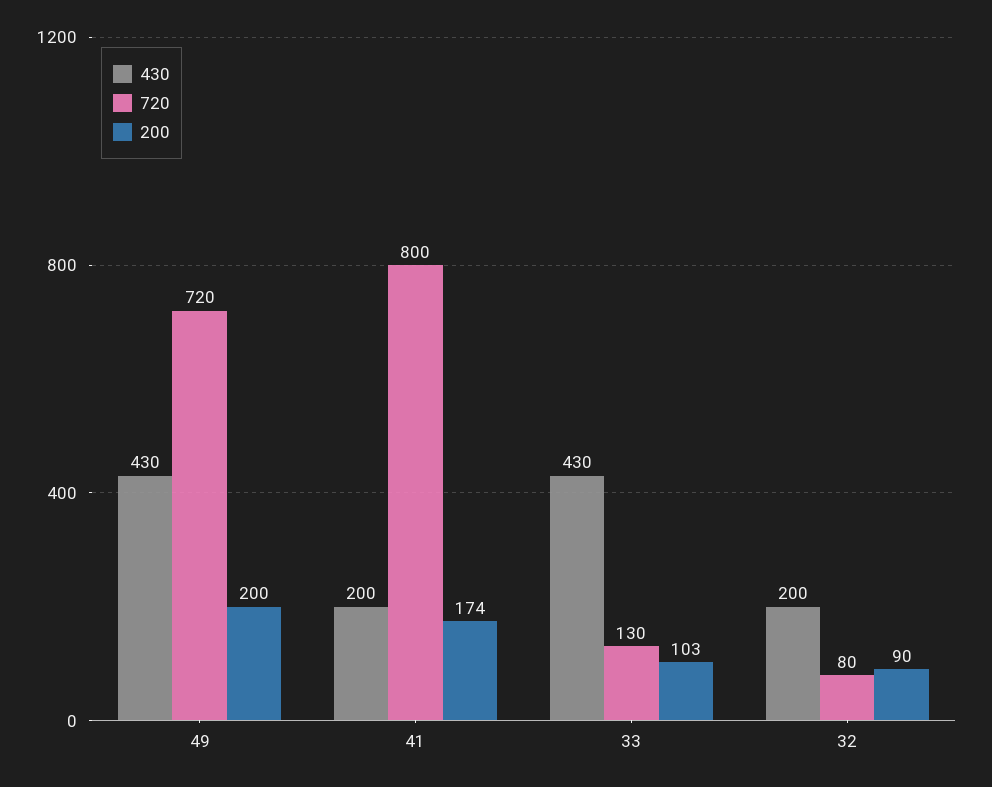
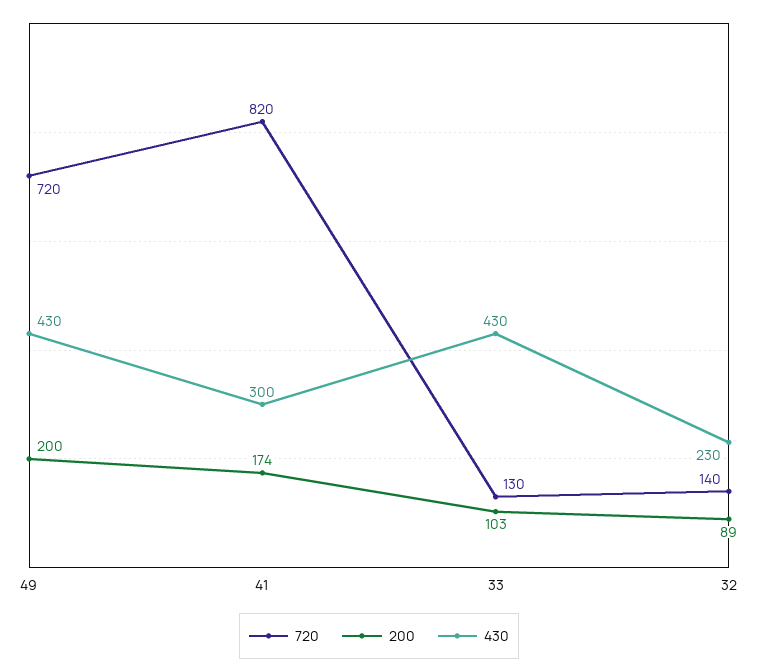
430, 41: 200 -> 300
720, 41: 800 -> 820
430, 32: 200 -> 230
720, 32: 80 -> 140
200, 32: 90 -> 89

